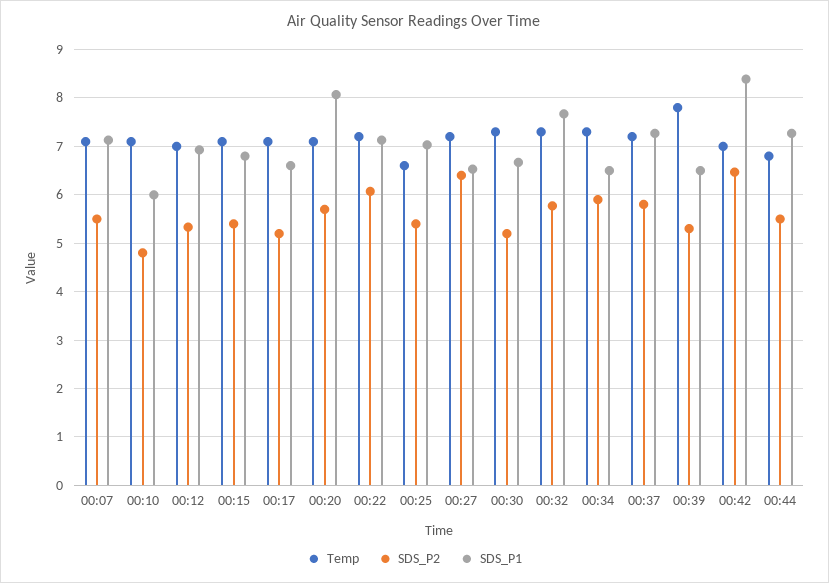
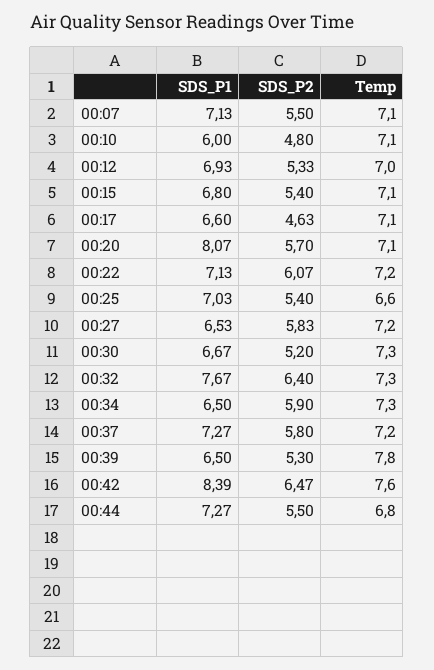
SDS_P2, 00:17: 5.2 -> 4.63
SDS_P2, 00:27: 6.4 -> 5.83
SDS_P2, 00:32: 5.8 -> 6.4
Temp, 00:42: 7 -> 7.6

